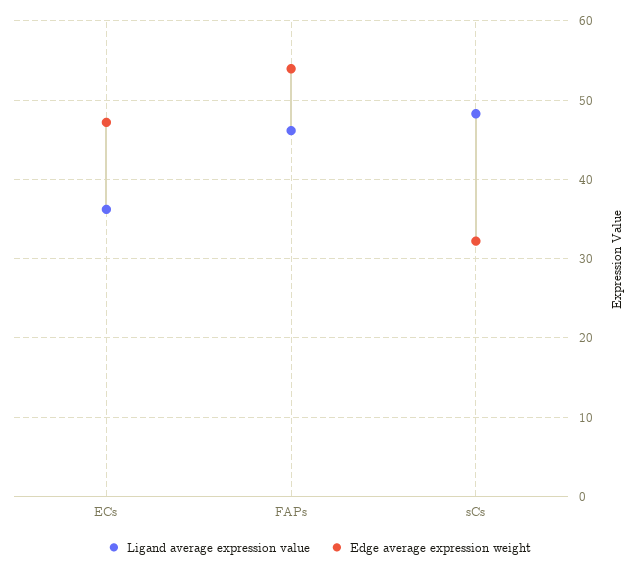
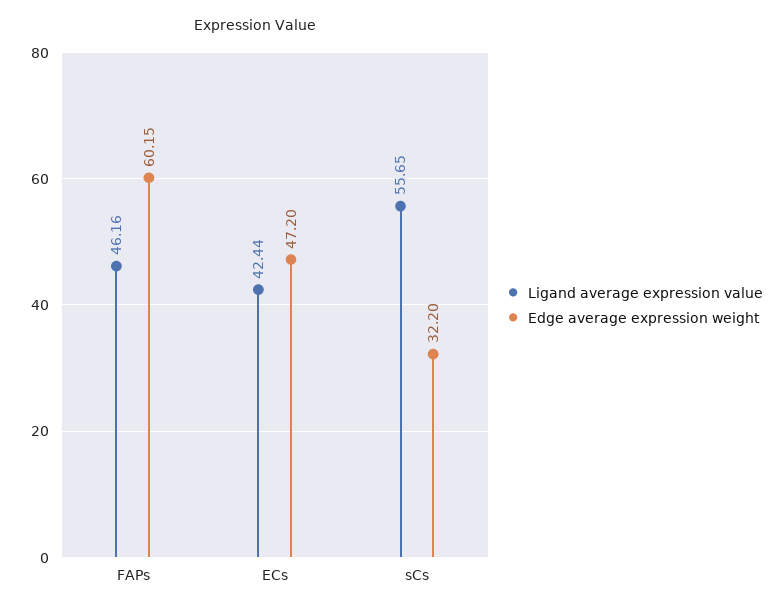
Ligand average expression value, ECs: 36 -> 42.44
Edge average expression weight, FAPs: 54 -> 60.15
Ligand average expression value, sCs: 48 -> 55.65

